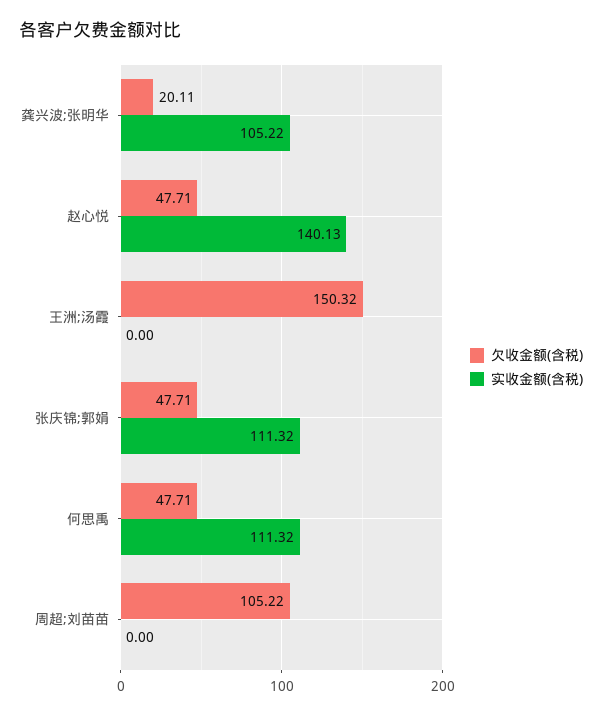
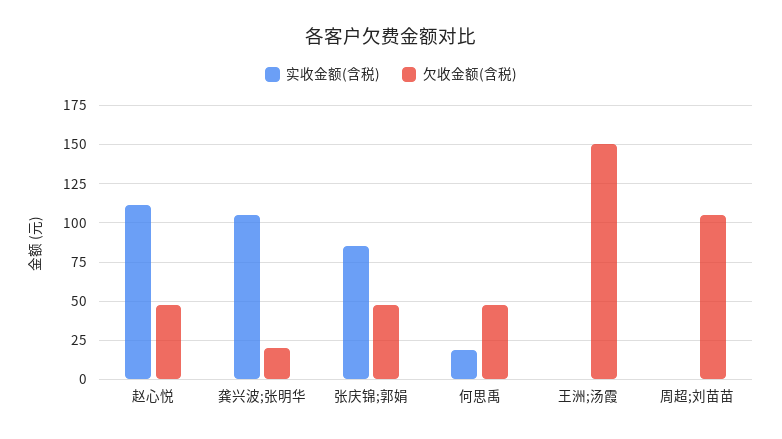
实收金额(含税), 赵心悦: 140.13 -> 110
实收金额(含税), 张庆锦;郭娟: 111.32 -> 85
实收金额(含税), 何思禹: 111.32 -> 20

